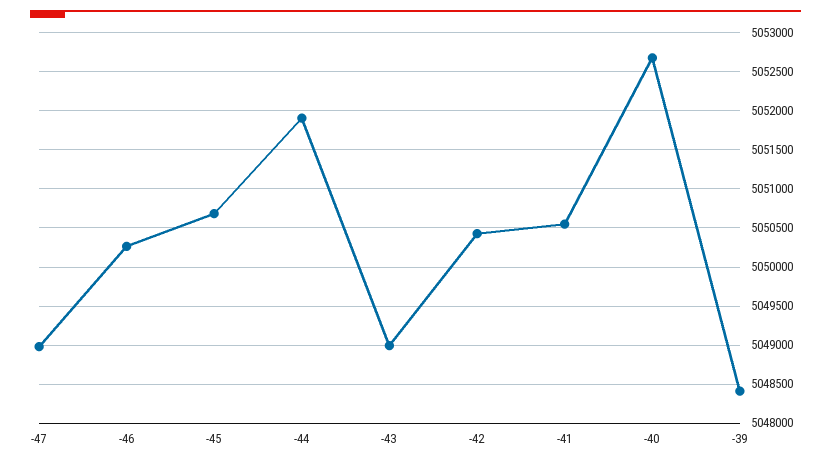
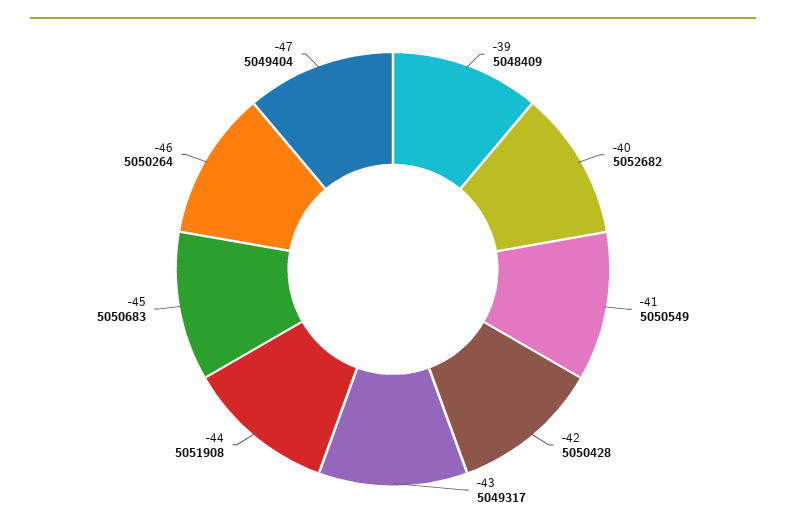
-47: 5049000 -> 5049404
-43: 5049000 -> 5049317

